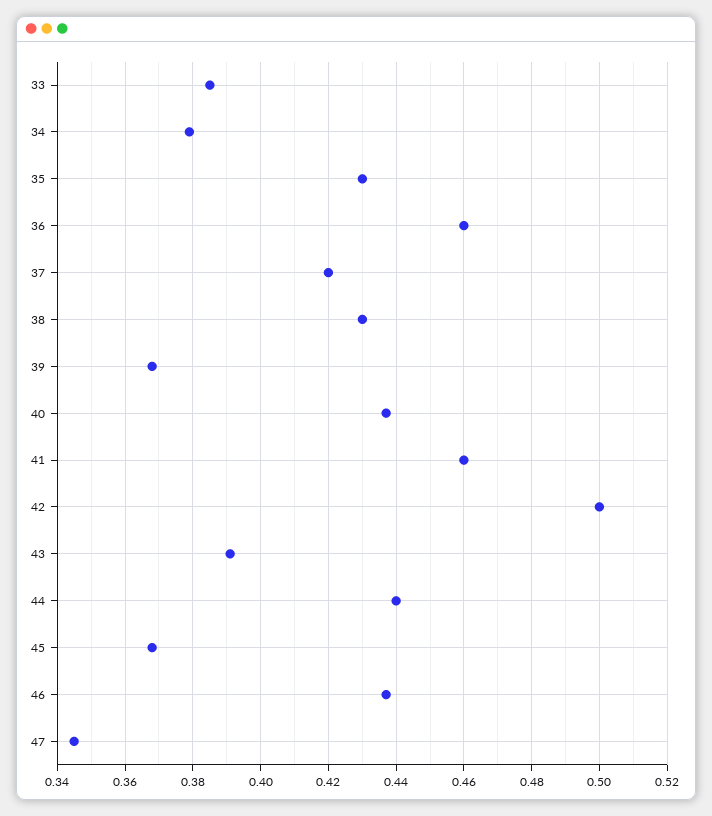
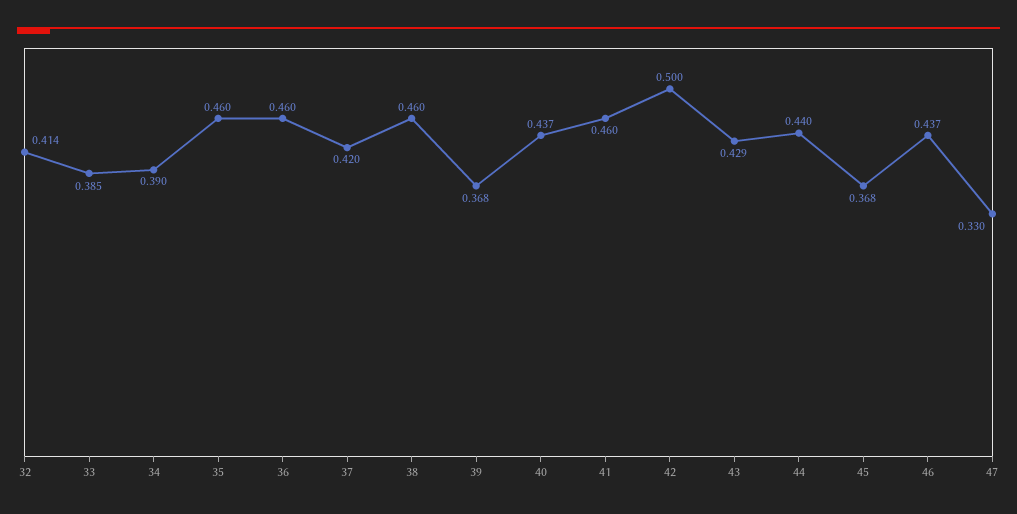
34: 0.38 -> 0.39
35: 0.43 -> 0.46
38: 0.43 -> 0.46
43: 0.39 -> 0.429
47: 0.345 -> 0.33
32: none -> 0.414

